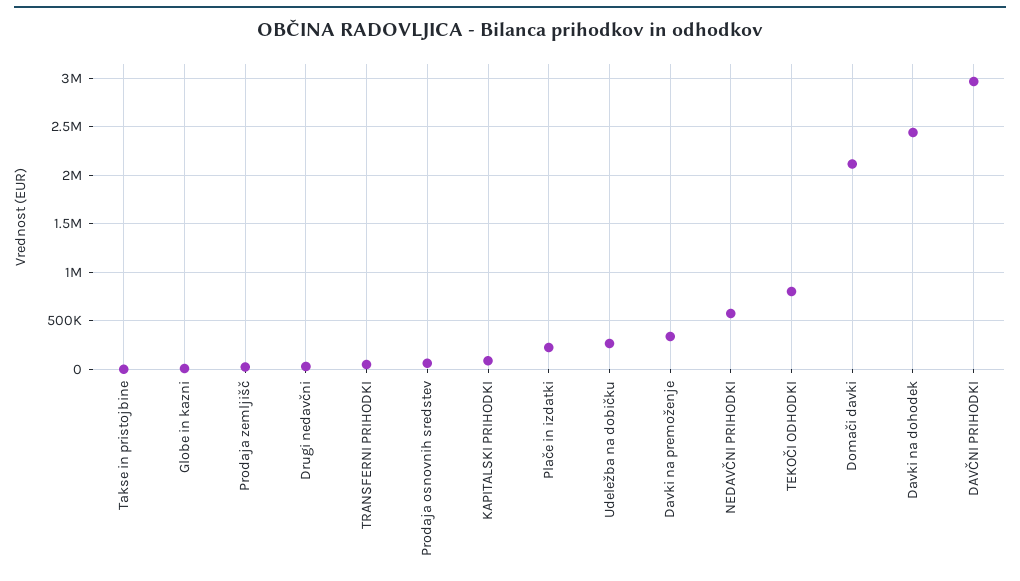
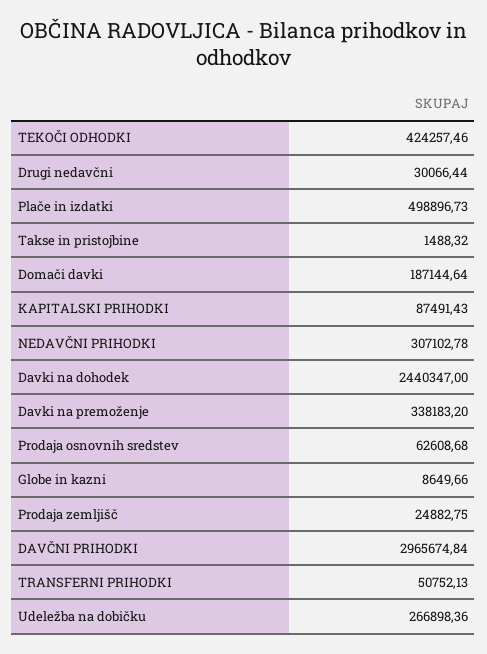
Plače in izdatki: 200000 -> 498896.73
NEDAVČNI PRIHODKI: 600000 -> 307102.78
TEKOČI ODHODKI: 800000 -> 424257.46
Domači davki: 2100000 -> 187144.64

